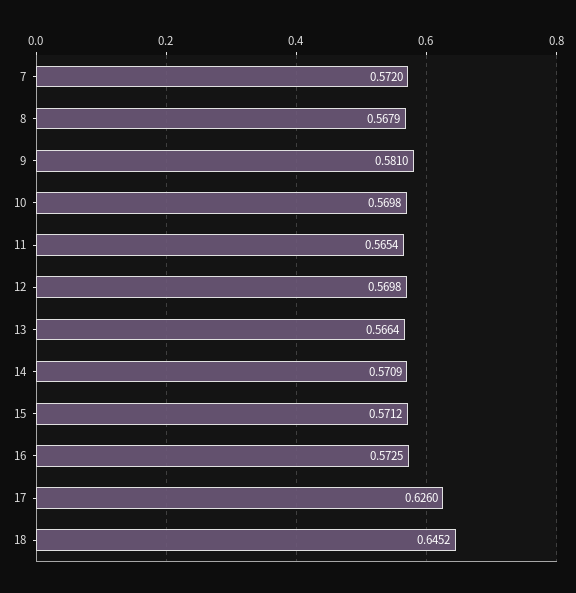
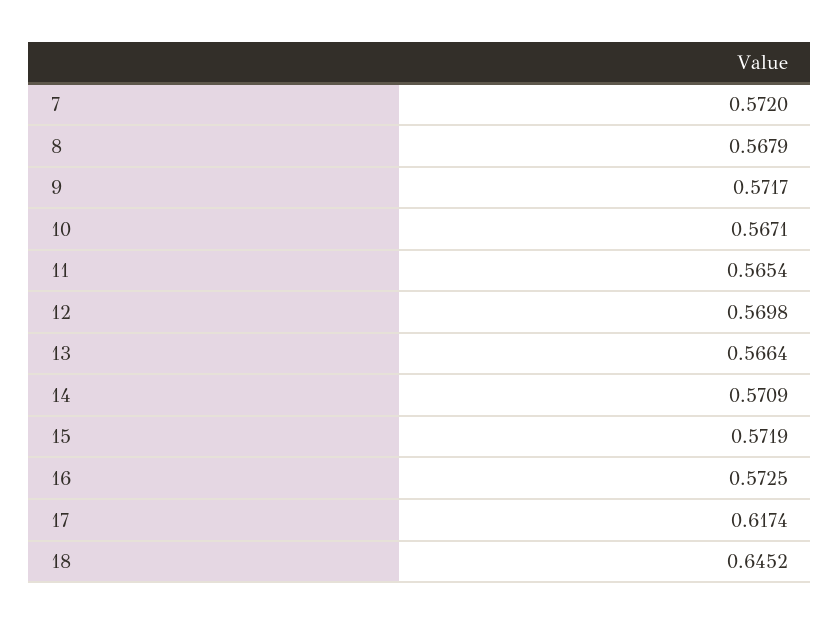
9: 0.581 -> 0.5717
10: 0.5698 -> 0.5671
15: 0.5712 -> 0.5719
17: 0.626 -> 0.6174

